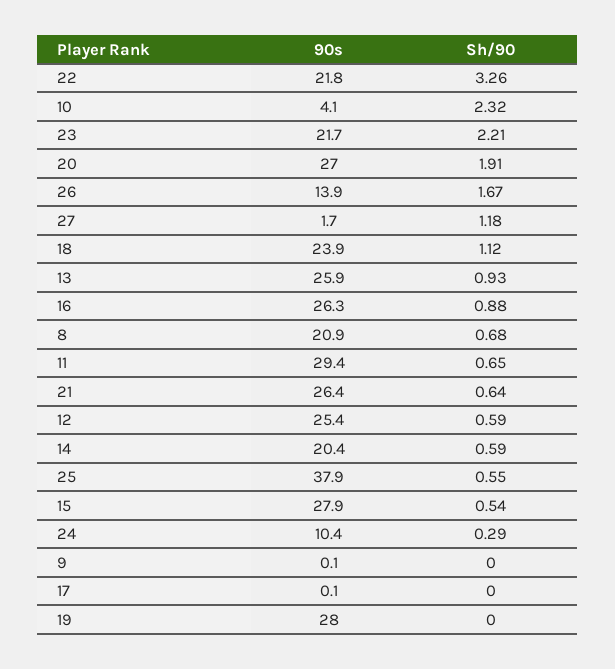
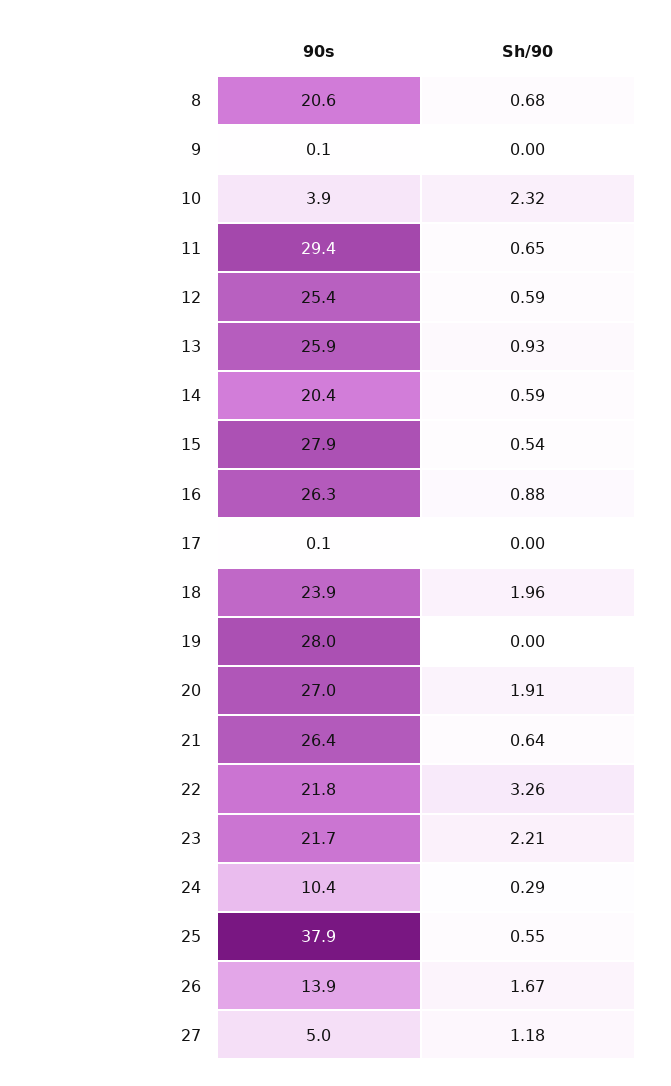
90s, 10: 4.1 -> 3.9
90s, 27: 1.7 -> 5
Sh/90, 18: 1.12 -> 1.96
90s, 8: 20.9 -> 20.6

